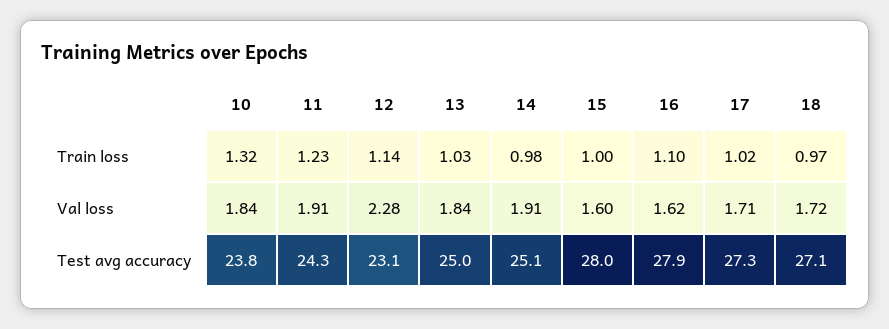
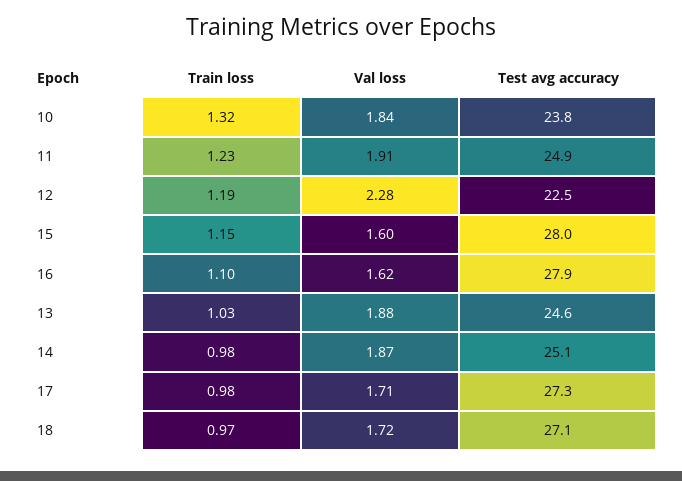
12, Train loss: 1.14 -> 1.19
15, Train loss: 1 -> 1.15
17, Train loss: 1.02 -> 0.98
13, Val loss: 1.84 -> 1.88
14, Val loss: 1.91 -> 1.87
11, Test avg accuracy: 24.3 -> 24.9
12, Test avg accuracy: 23.1 -> 22.5
13, Test avg accuracy: 25 -> 24.6

